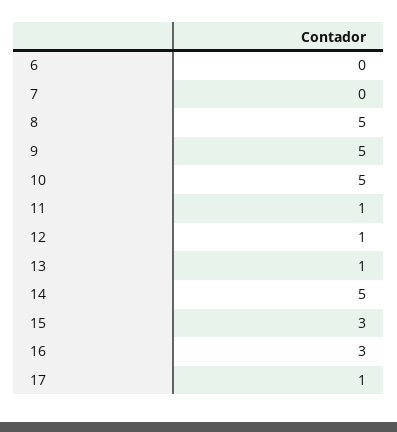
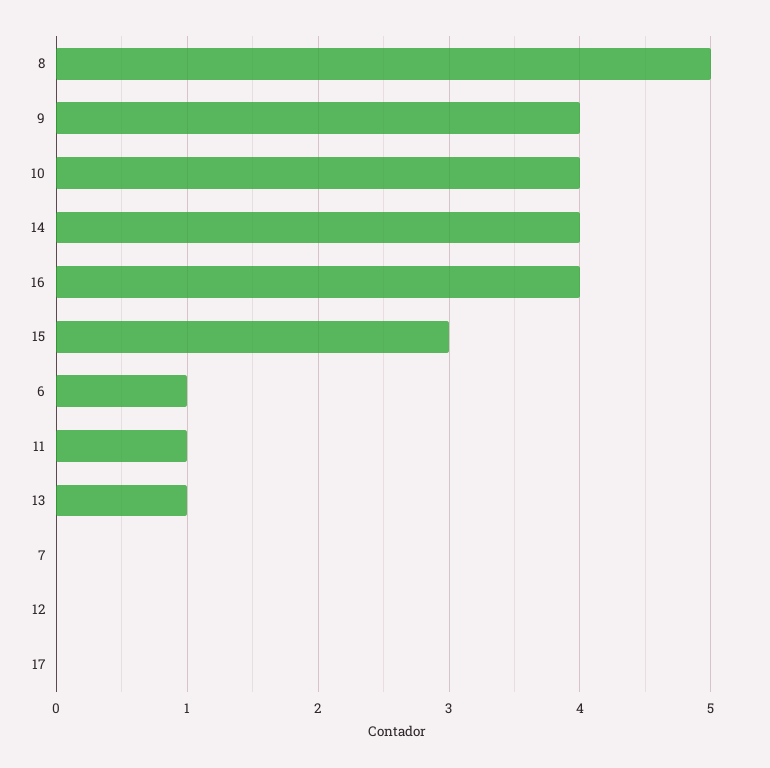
6: 0 -> 1
9: 5 -> 4
10: 5 -> 4
12: 1 -> 0
14: 5 -> 4
16: 3 -> 4
17: 1 -> 0

